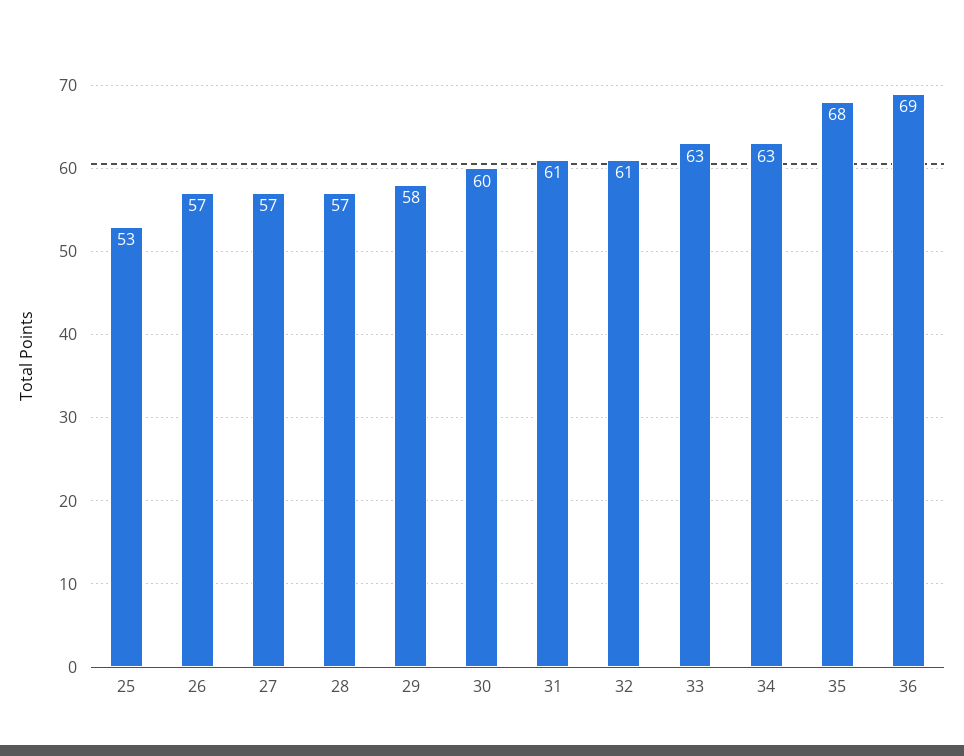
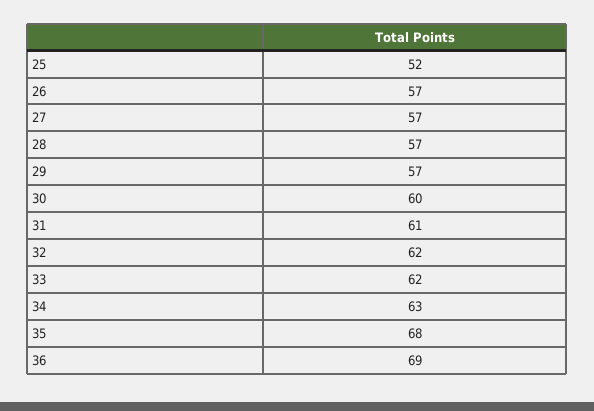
25: 53 -> 52
29: 58 -> 57
32: 61 -> 62
33: 63 -> 62

